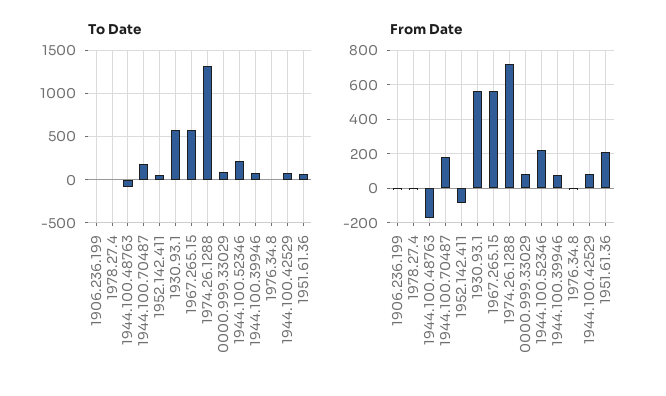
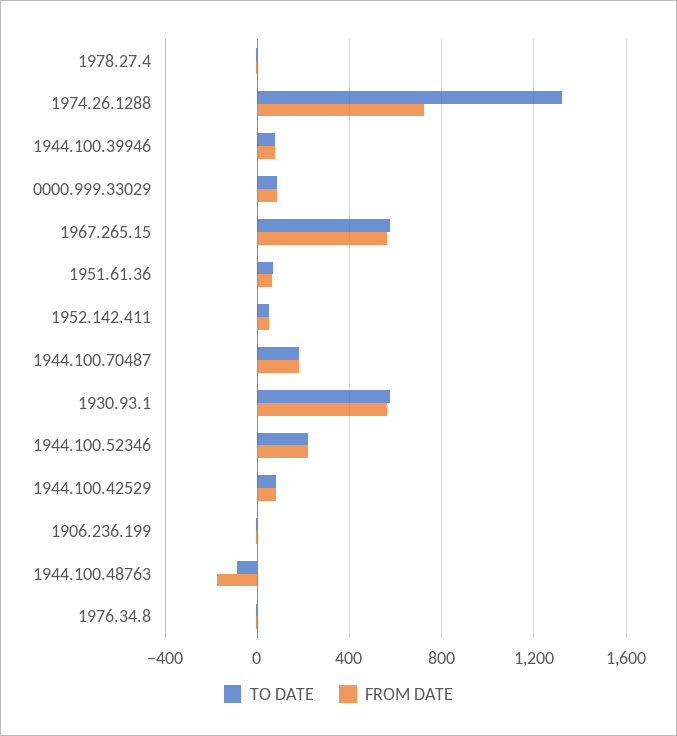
From Date, 1952.142.411: -100 -> 50
From Date, 1951.61.36: 200 -> 50

